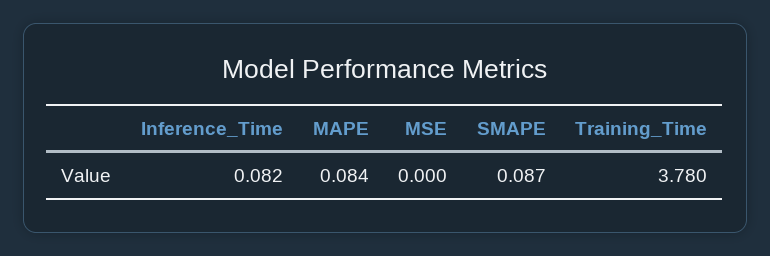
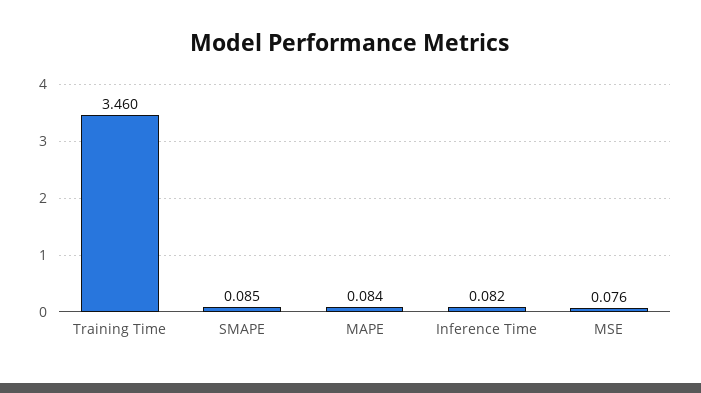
MSE: 0 -> 0.076
SMAPE: 0.087 -> 0.085
Training_Time: 3.78 -> 3.46

